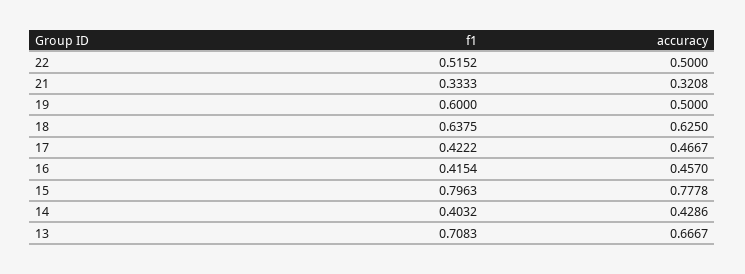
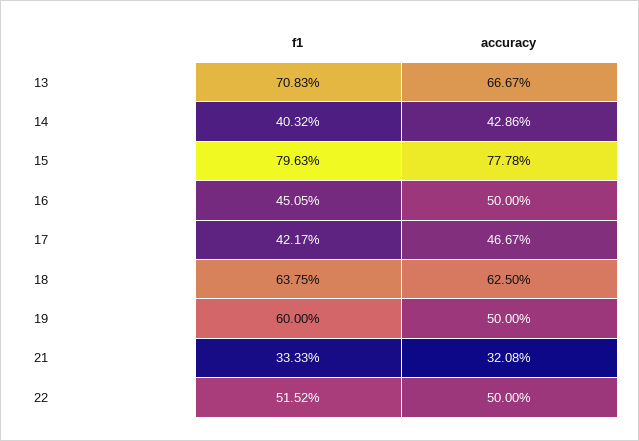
f1, 17: 0.4222 -> 0.4217
f1, 16: 0.4154 -> 0.4505
accuracy, 16: 0.457 -> 0.5

